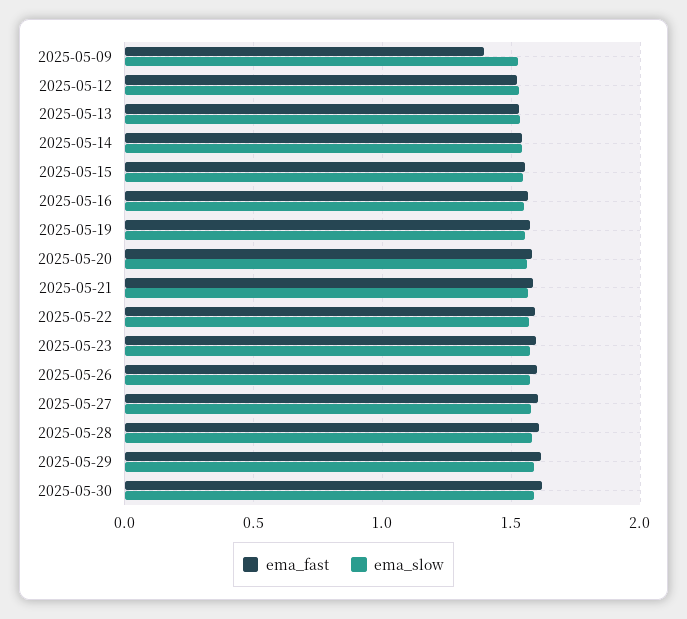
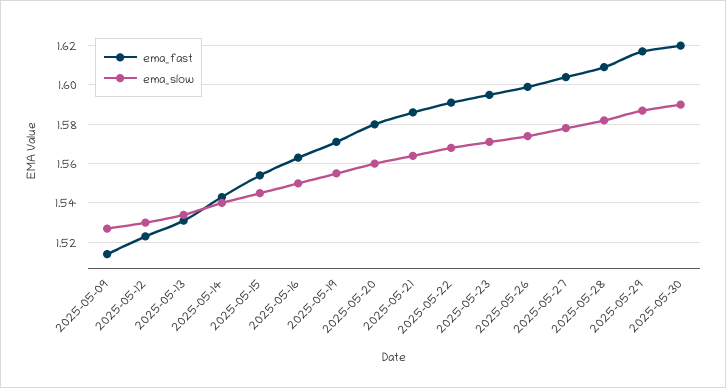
ema_fast, 2025-05-09: 1.4 -> 1.515

